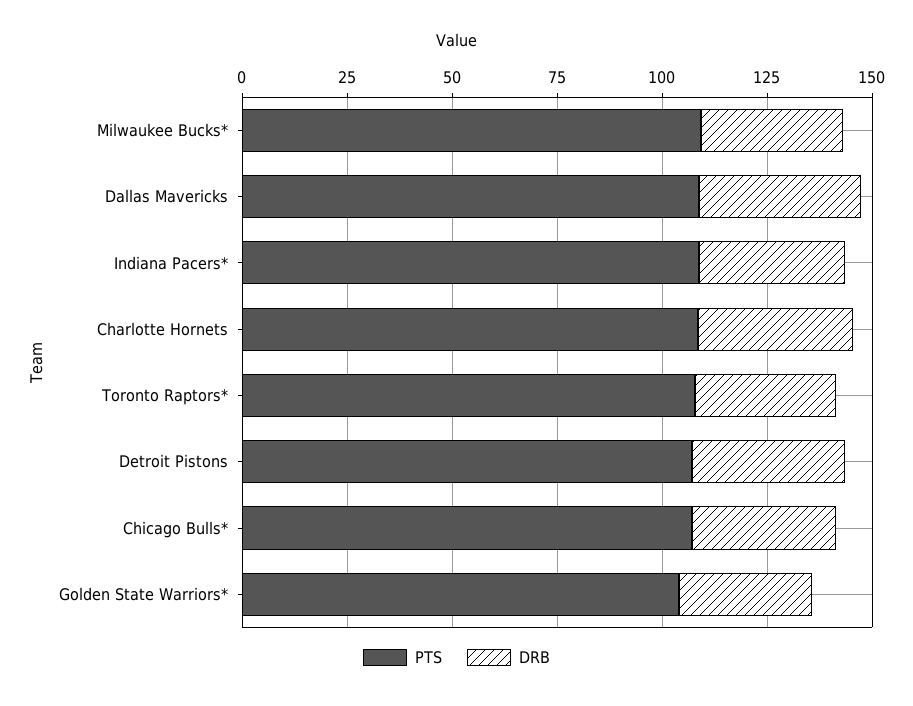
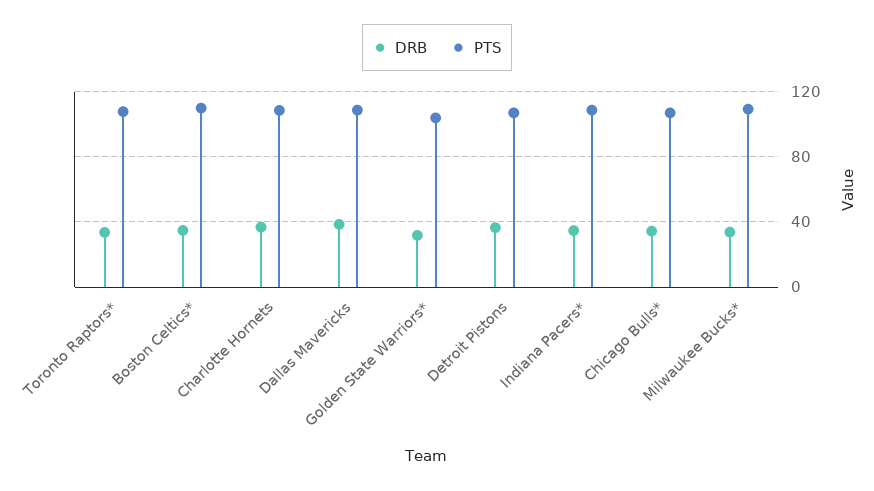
DRB, Boston Celtics*: none -> 35
PTS, Boston Celtics*: none -> 110

